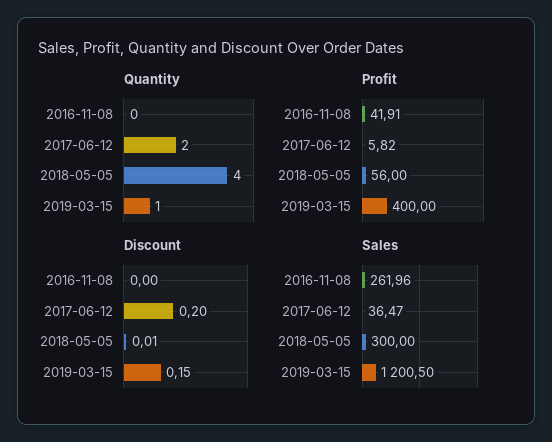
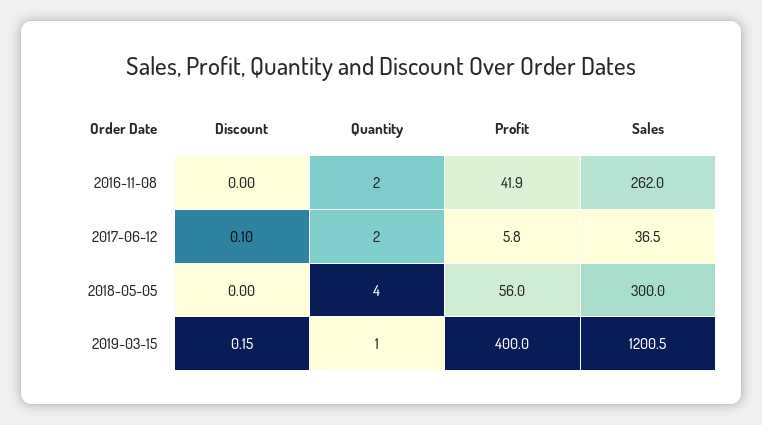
Quantity, 2016-11-08: 0 -> 2
Discount, 2017-06-12: 0.2 -> 0.1
Discount, 2018-05-05: 0.01 -> 0

